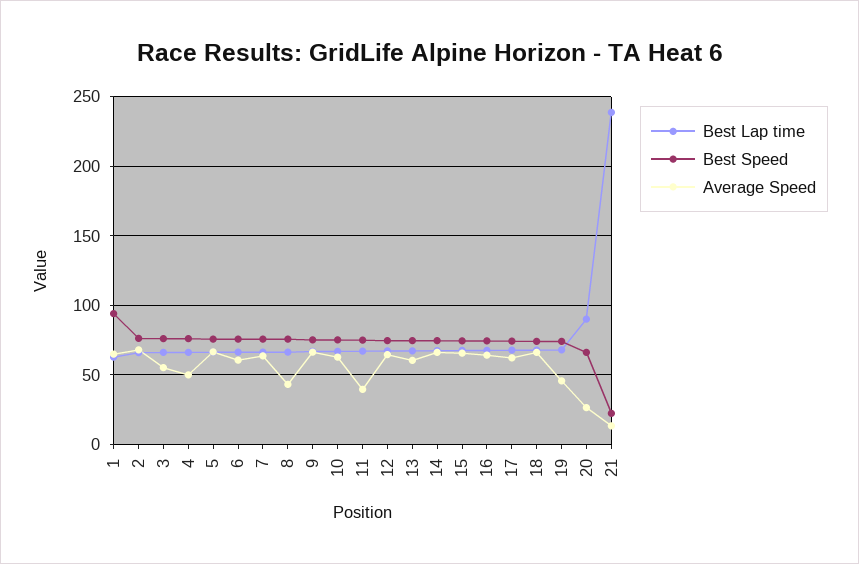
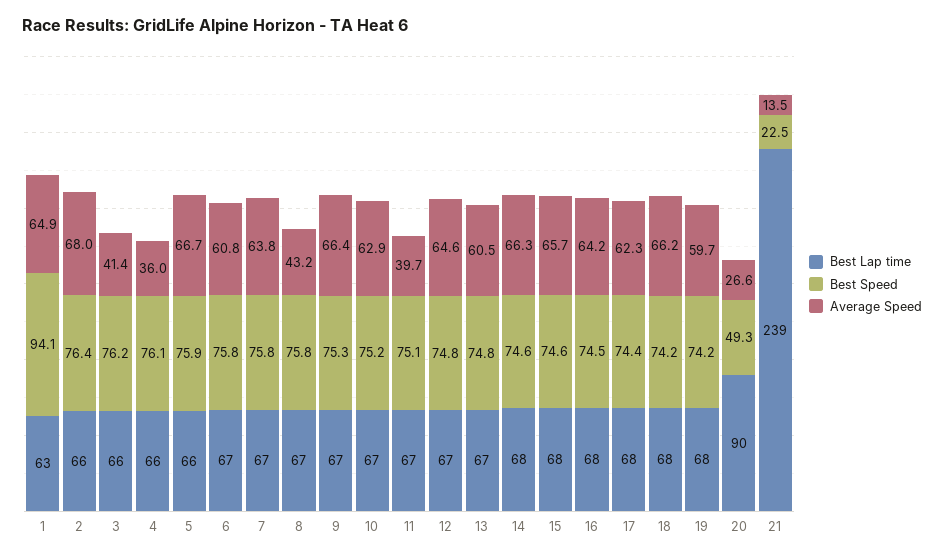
Average Speed, 3: 55 -> 41.4
Average Speed, 4: 50 -> 36
Average Speed, 19: 45 -> 59.7
Best Speed, 20: 65 -> 49.3

